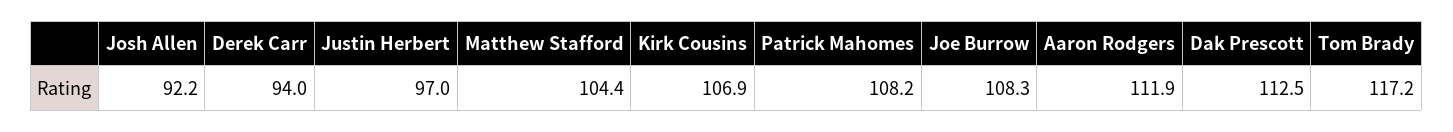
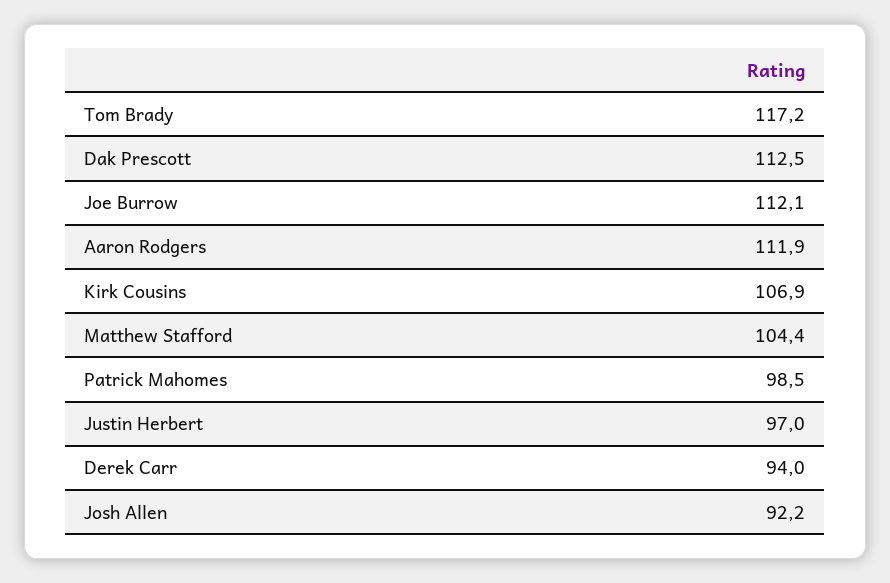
Patrick Mahomes: 108.2 -> 98.5
Joe Burrow: 108.3 -> 112.1

